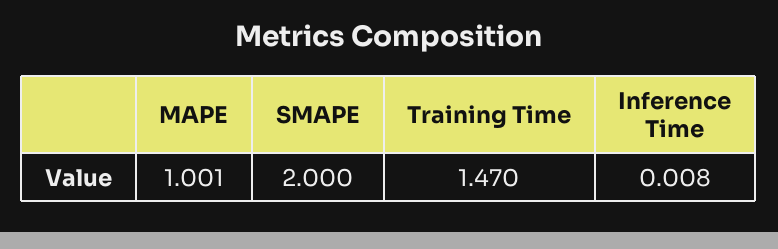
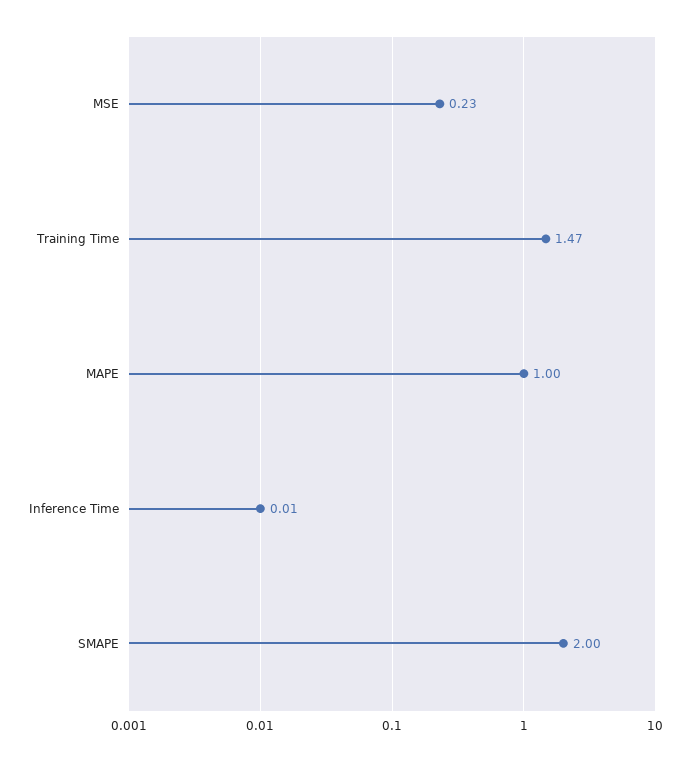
MSE: none -> 0.23

